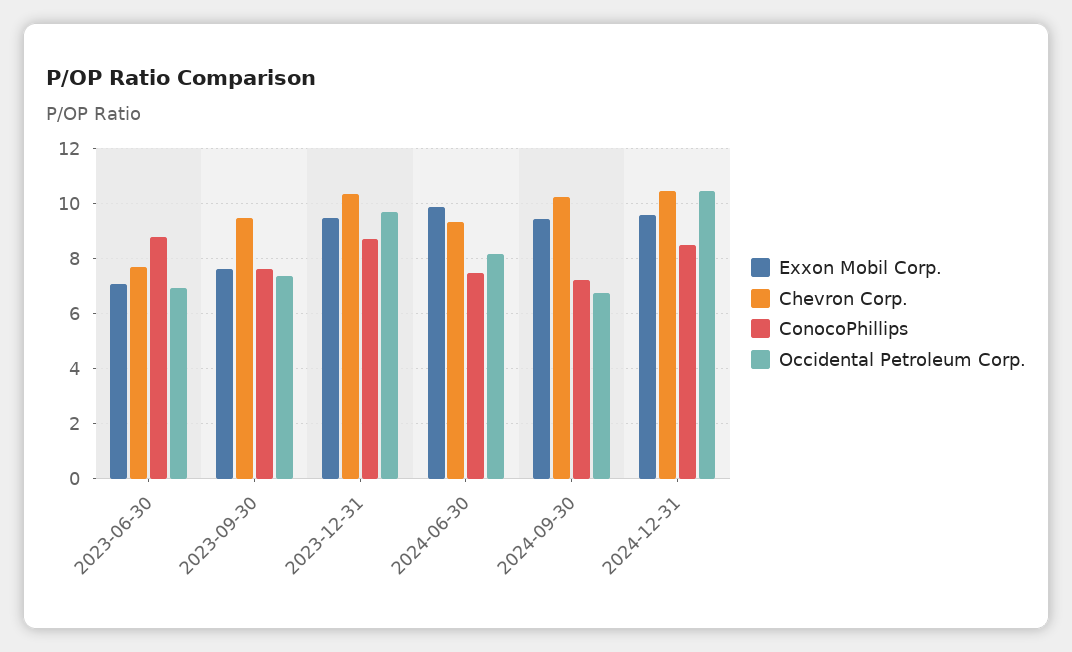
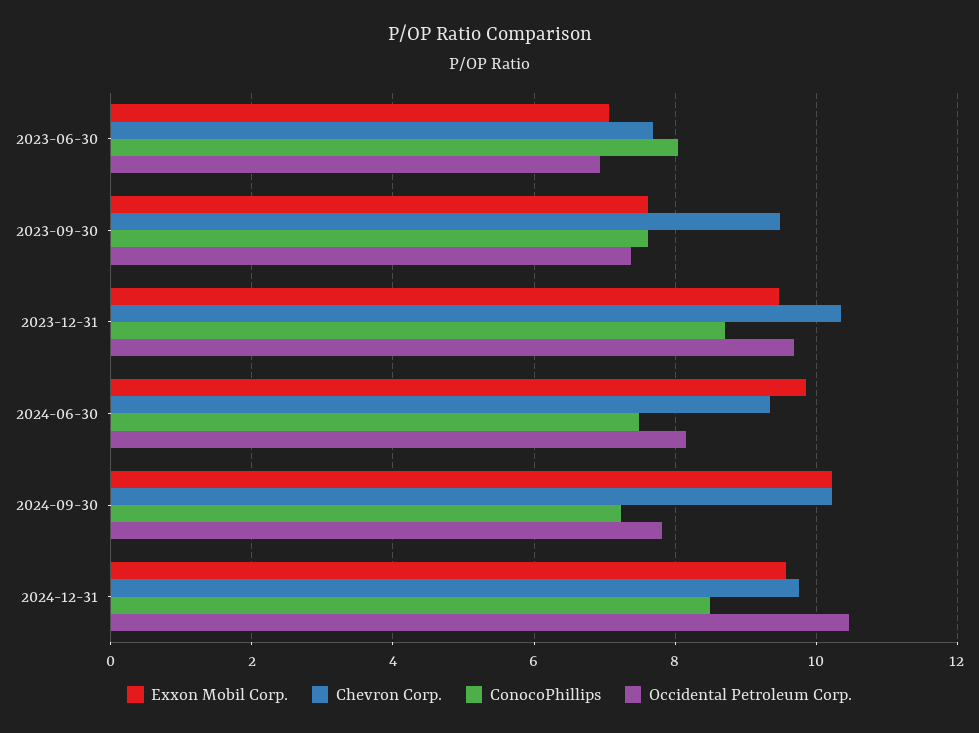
ConocoPhillips, 2023-06-30: 8.75 -> 8
Exxon Mobil Corp., 2024-09-30: 9.5 -> 10.2
Occidental Petroleum Corp., 2024-09-30: 6.75 -> 7.8
Chevron Corp., 2024-12-31: 10.5 -> 9.8

